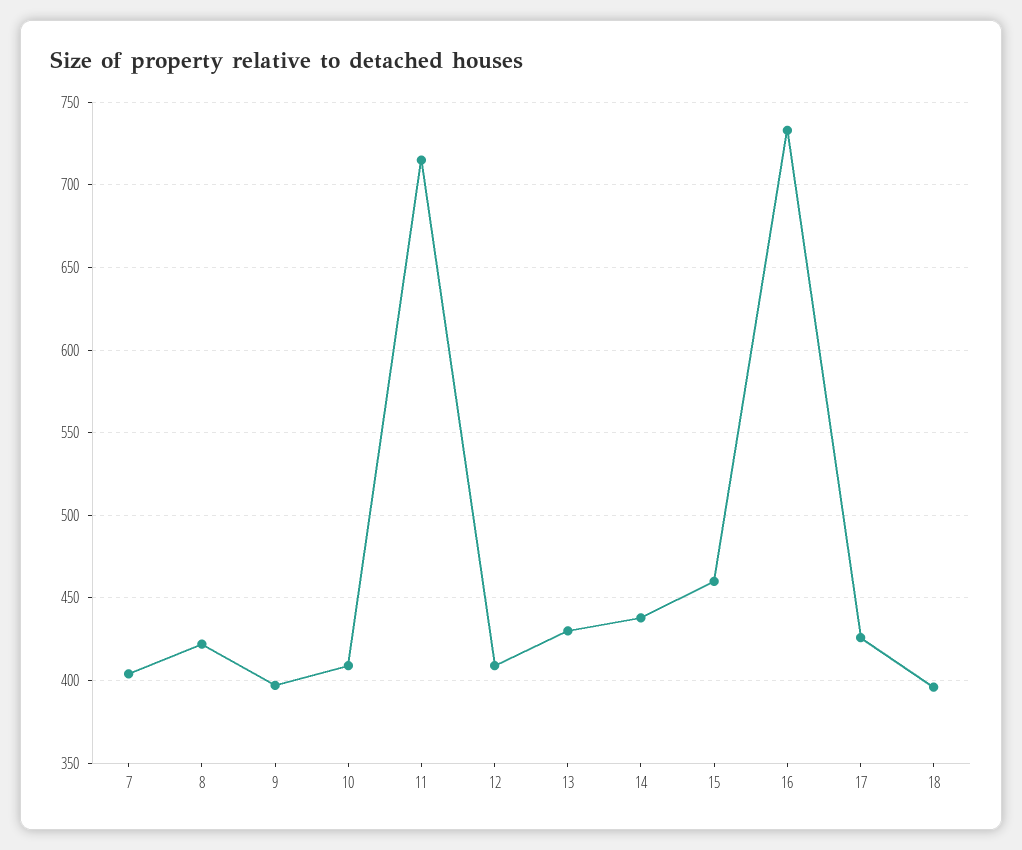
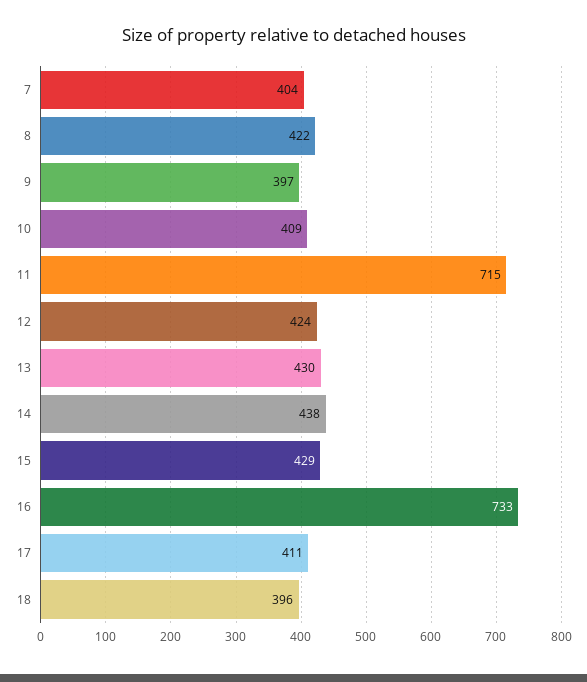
12: 410 -> 424
15: 460 -> 429
17: 425 -> 411

